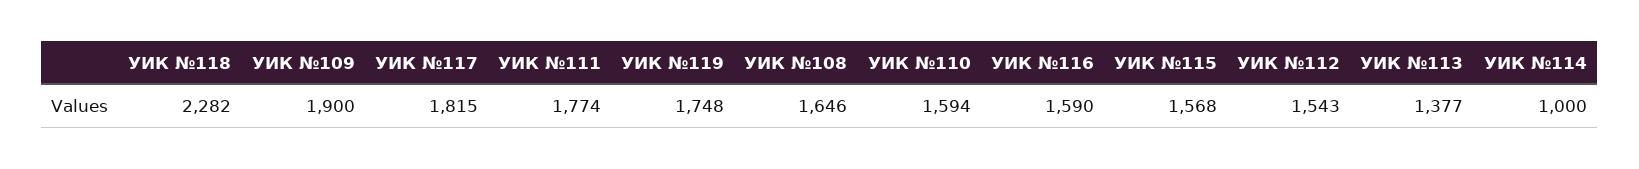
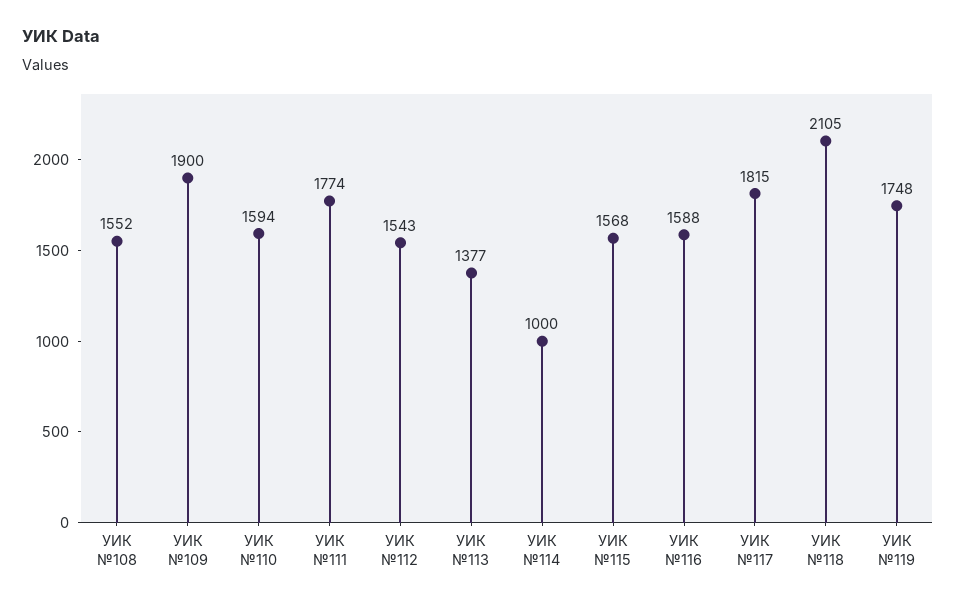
УИК №118: 2282 -> 2105
УИК №108: 1646 -> 1552
УИК №116: 1590 -> 1588

